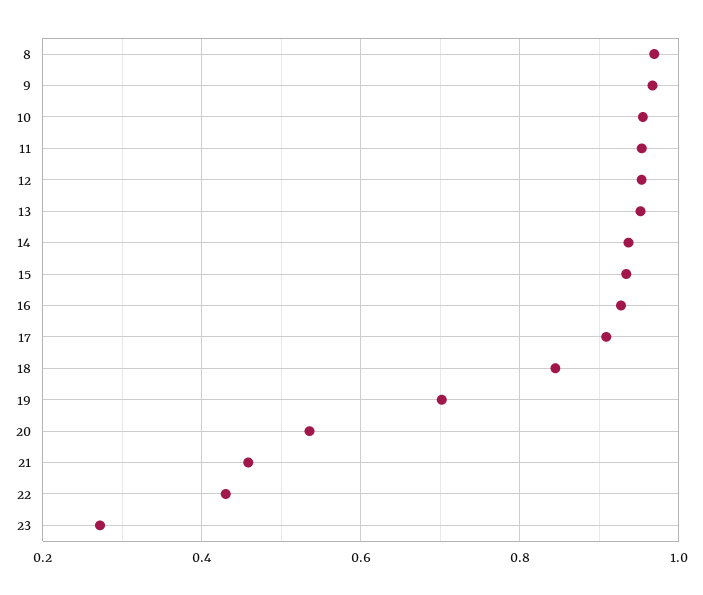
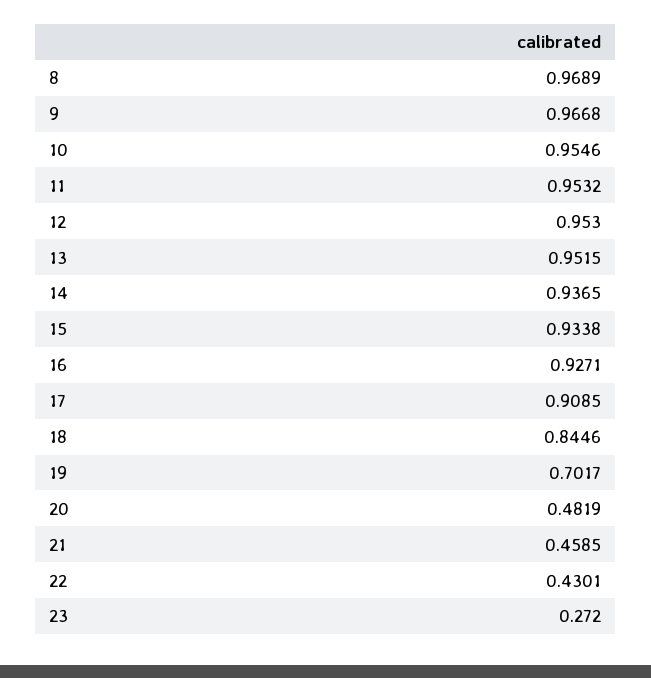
20: 0.54 -> 0.4819

